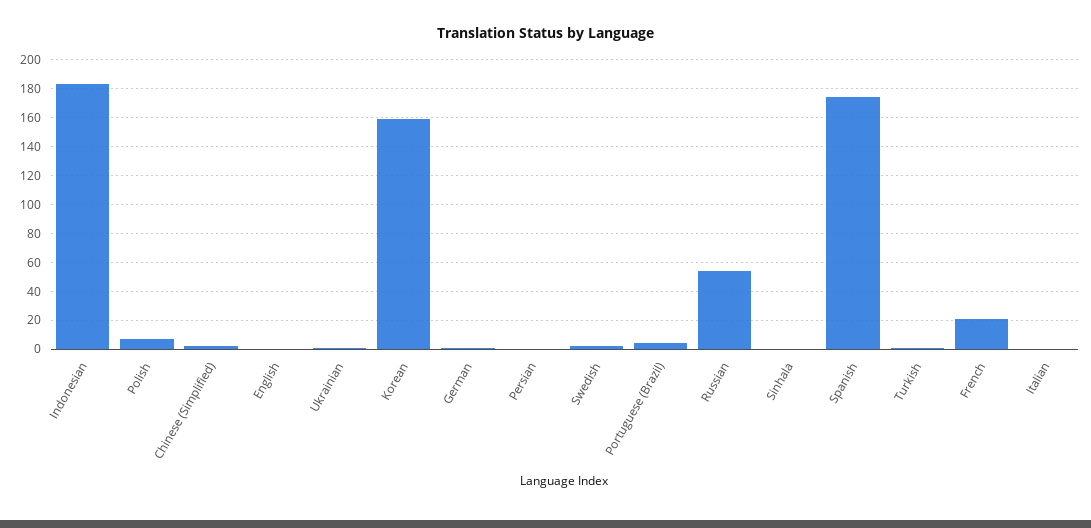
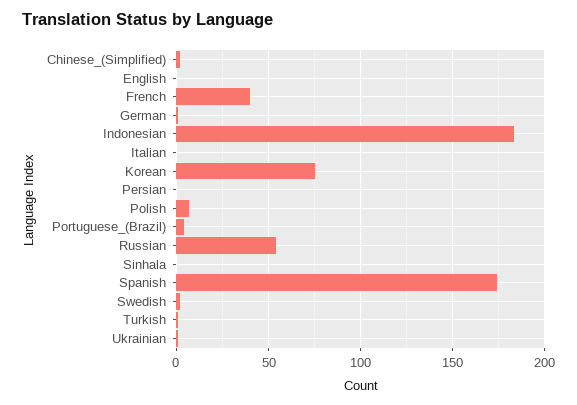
Korean: 160 -> 75
French: 20 -> 40

